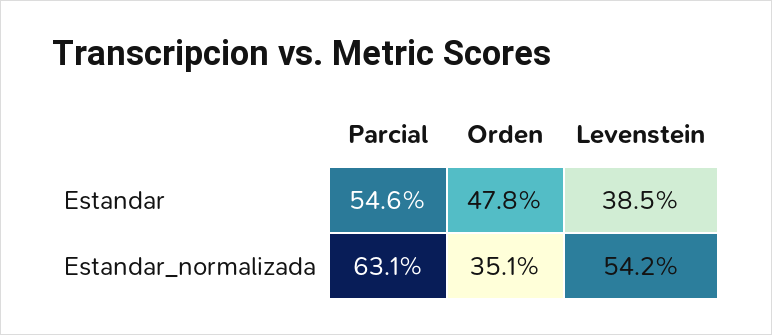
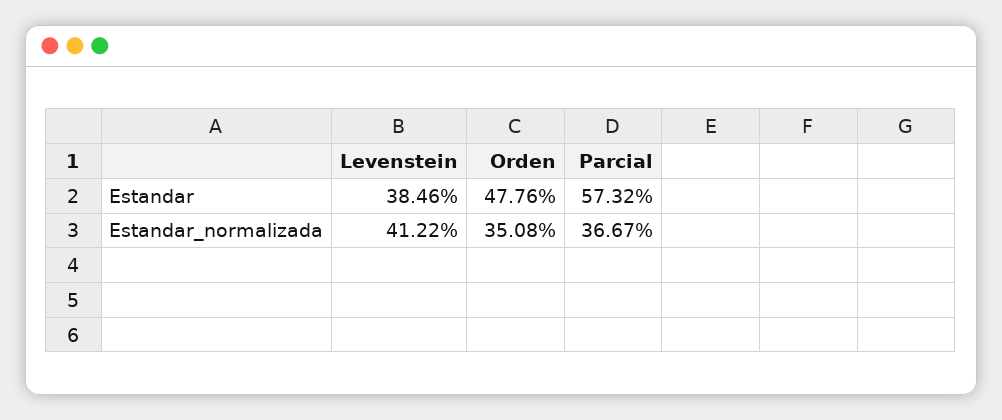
Parcial, Estandar: 54.6 -> 57.32
Parcial, Estandar_normalizada: 63.1 -> 36.67
Levenstein, Estandar_normalizada: 54.2 -> 41.22

